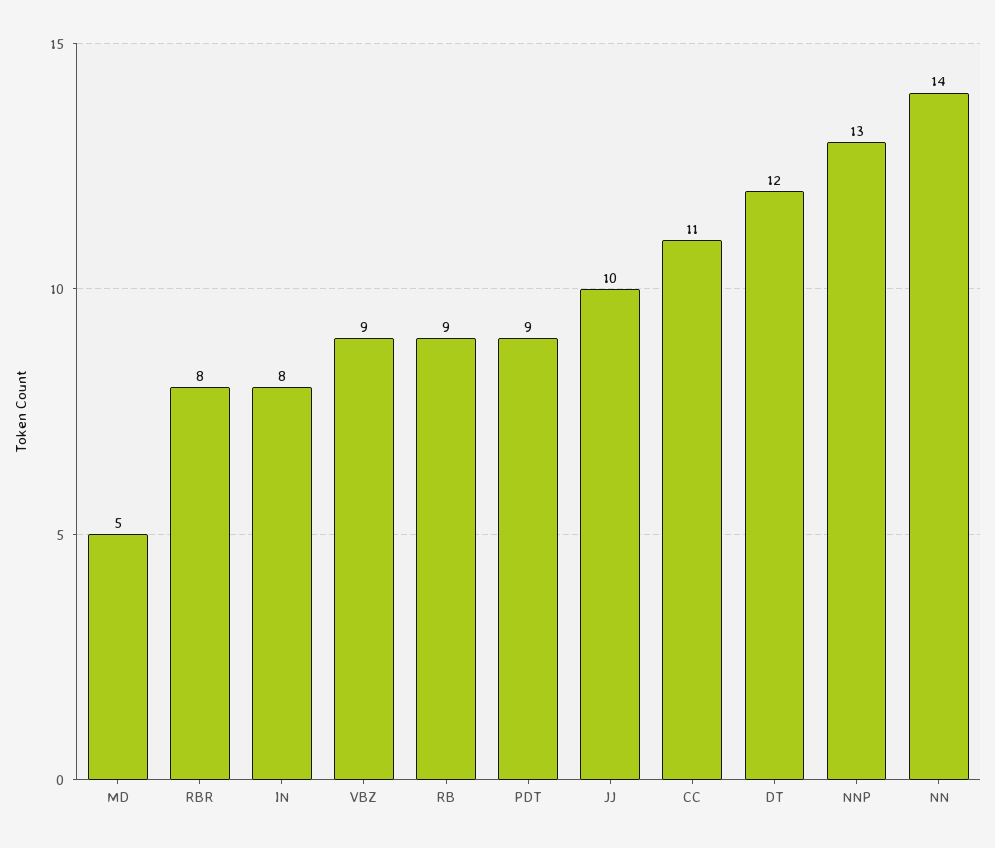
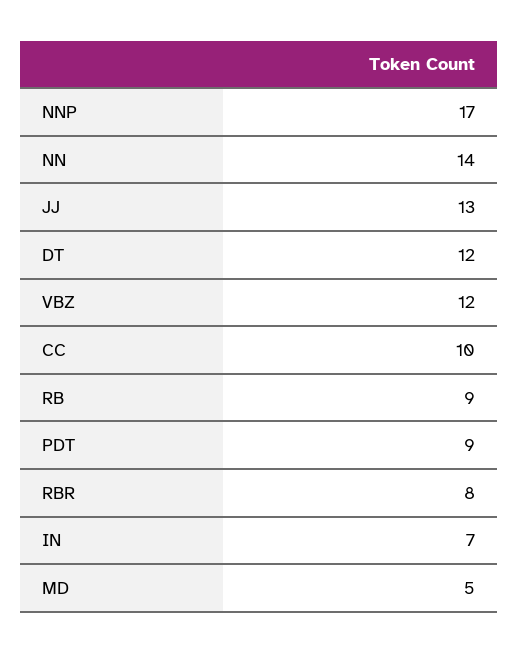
IN: 8 -> 7
VBZ: 9 -> 12
JJ: 10 -> 13
CC: 11 -> 10
NNP: 13 -> 17

